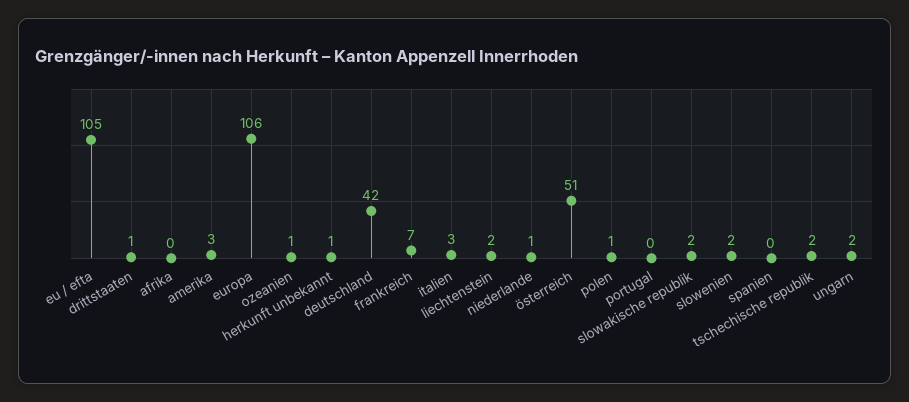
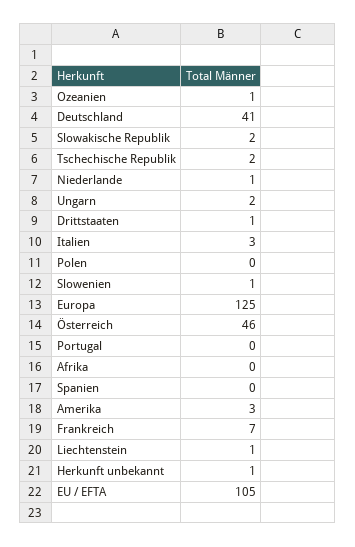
europa: 106 -> 125
deutschland: 42 -> 41
liechtenstein: 2 -> 1
österreich: 51 -> 46
polen: 1 -> 0
slowenien: 2 -> 1

